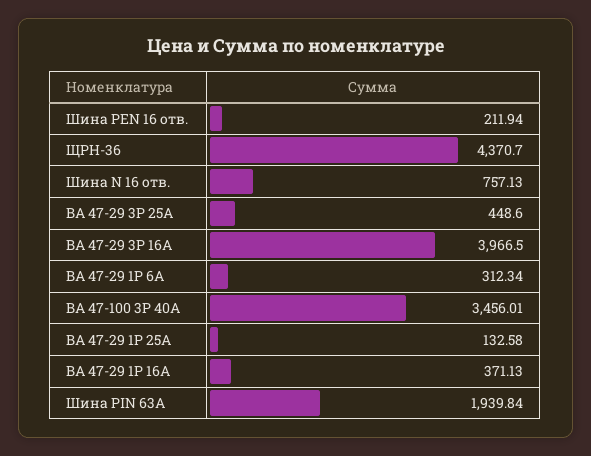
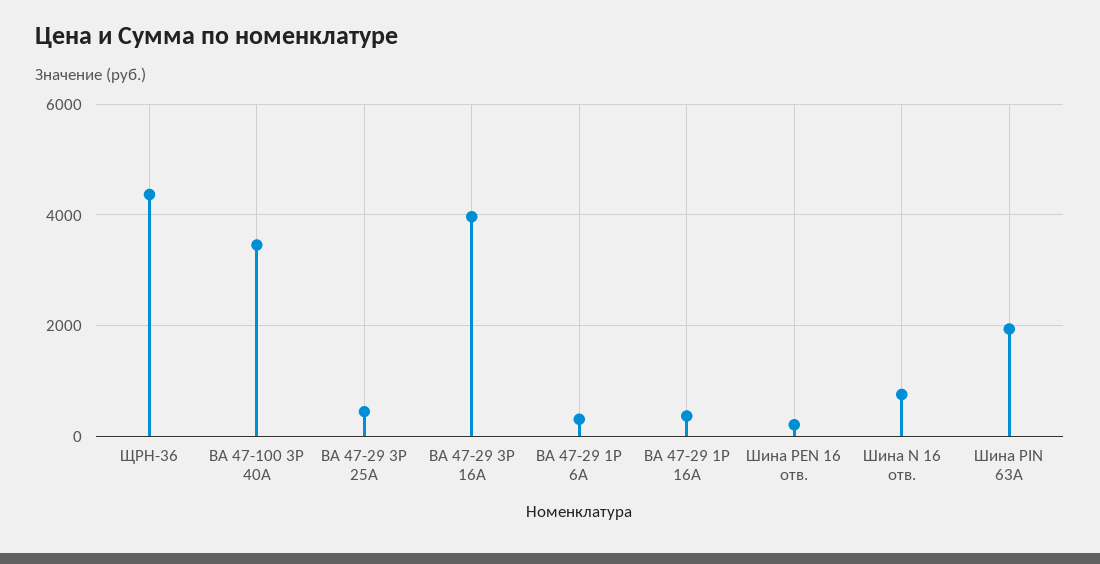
ВА 47-29 1P 25А: 132.58 -> none

